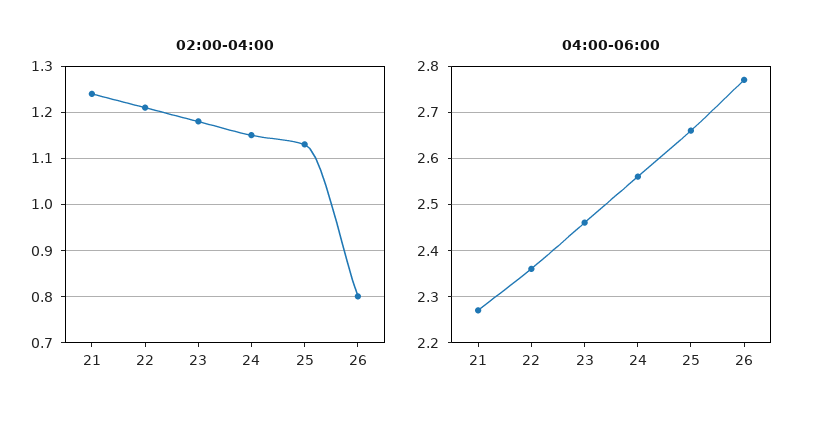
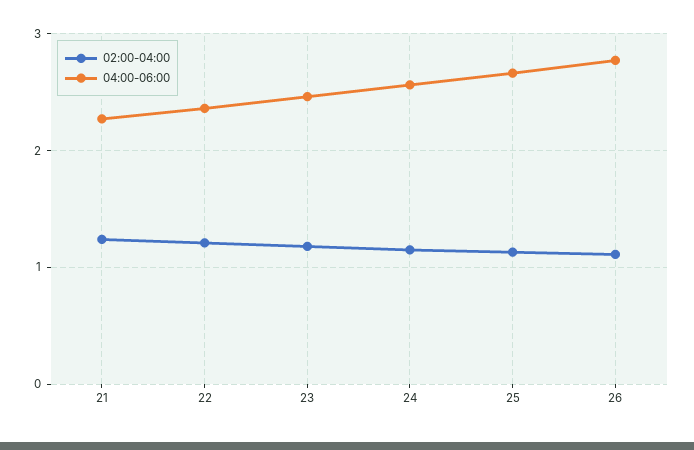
02:00-04:00, 26: 0.8 -> 1.1

